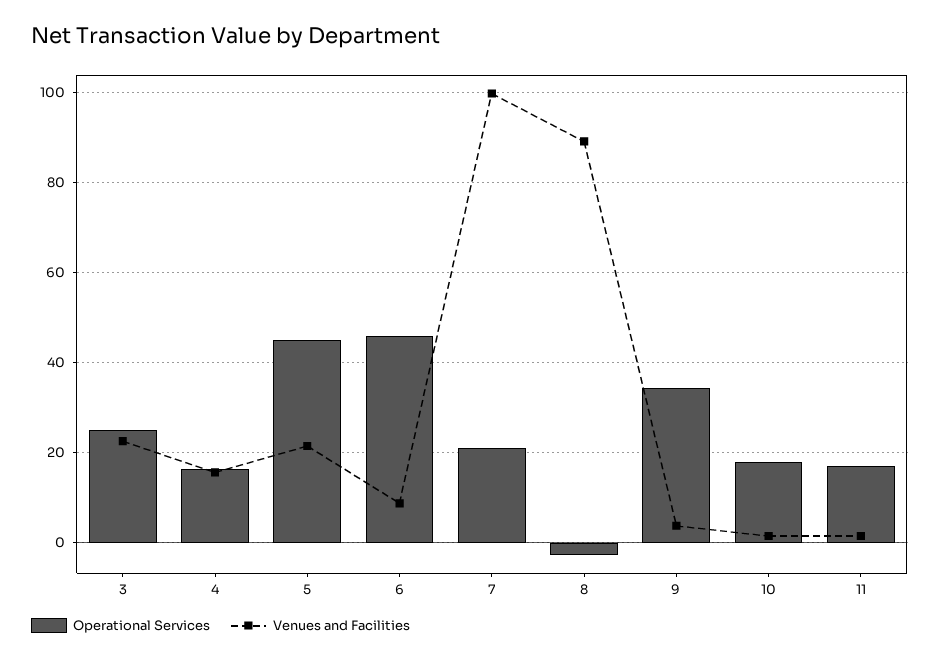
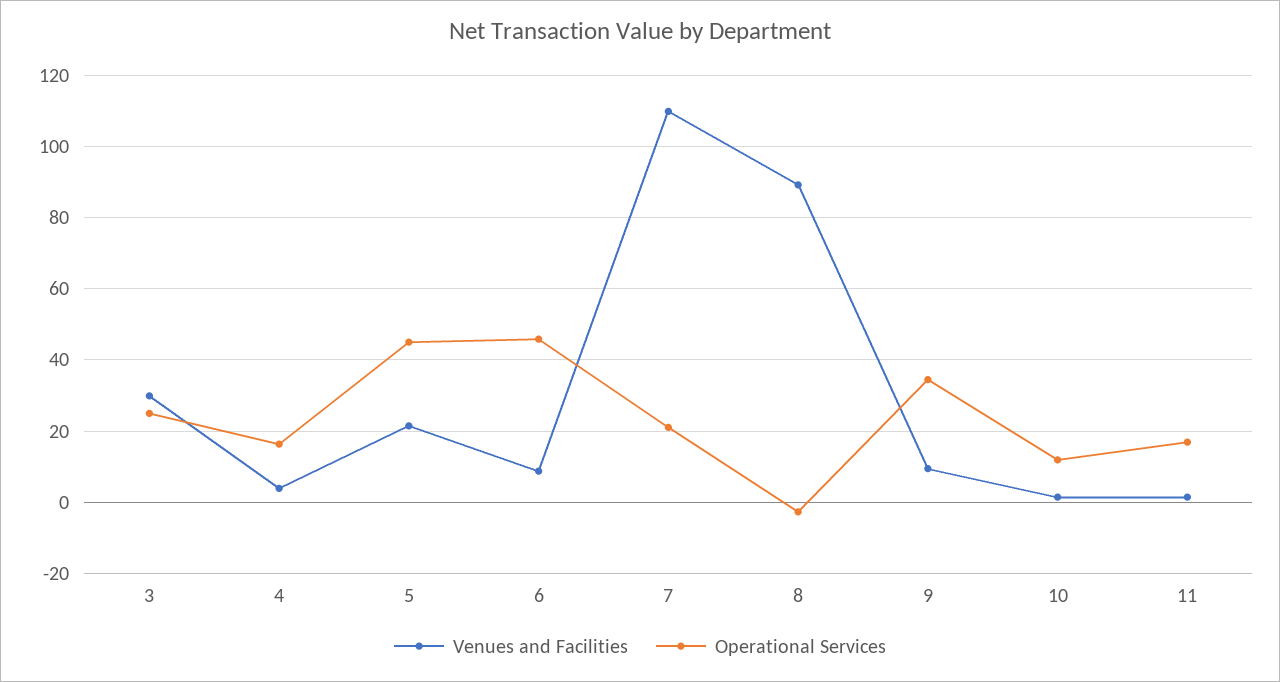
Venues and Facilities, 3: 22 -> 30
Venues and Facilities, 4: 16 -> 4
Venues and Facilities, 7: 100 -> 110
Venues and Facilities, 9: 4 -> 10
Operational Services, 10: 18 -> 12

